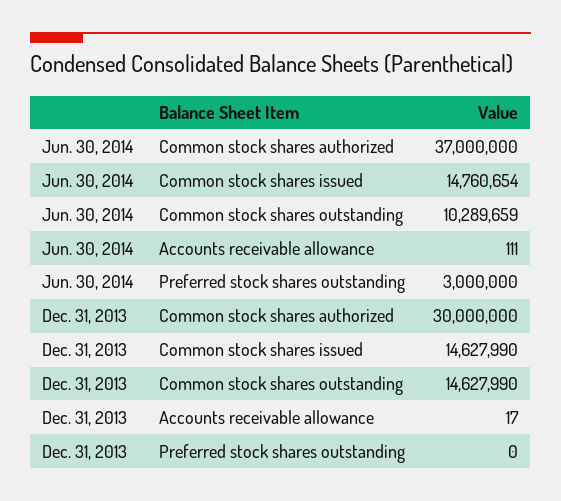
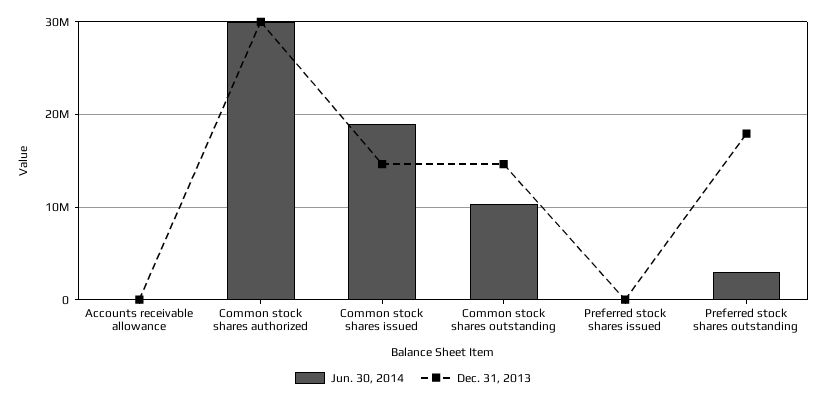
Jun. 30, 2014, Common stock shares authorized: 37000000 -> 30000000
Jun. 30, 2014, Common stock shares issued: 14760654 -> 19000000
Dec. 31, 2013, Preferred stock shares outstanding: 0 -> 18000000
Jun. 30, 2014, Preferred stock shares issued: none -> 0
Dec. 31, 2013, Preferred stock shares issued: none -> 0

